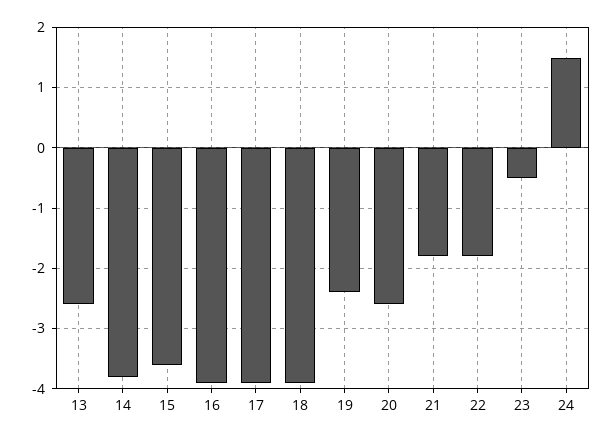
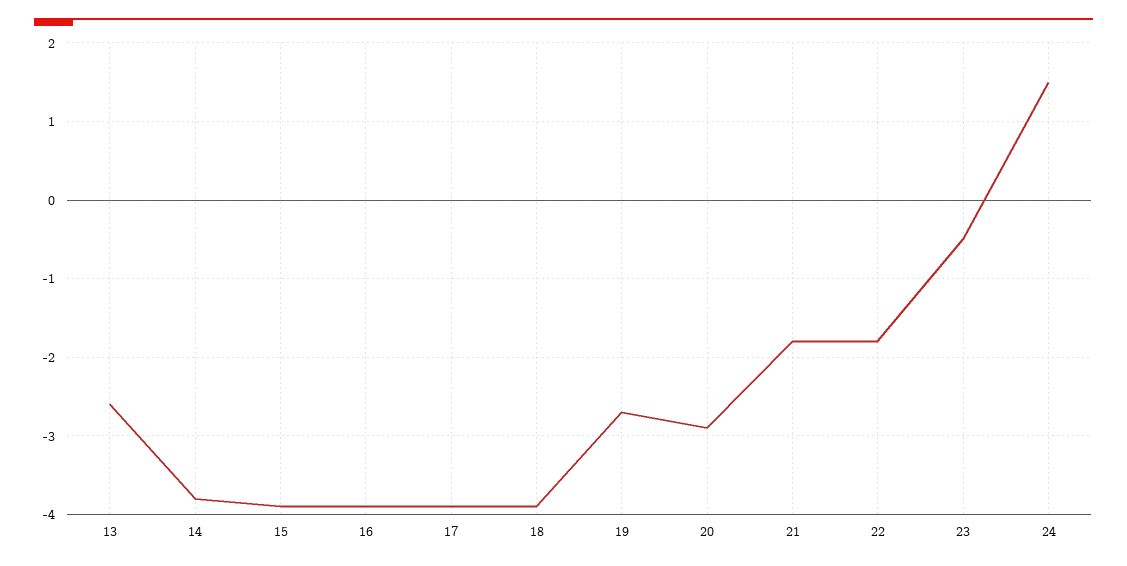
15: -3.6 -> -3.9
19: -2.4 -> -2.7
20: -2.6 -> -2.9

